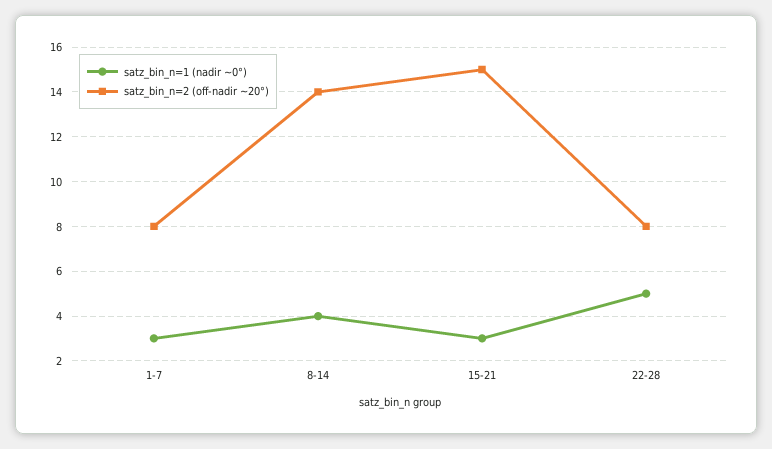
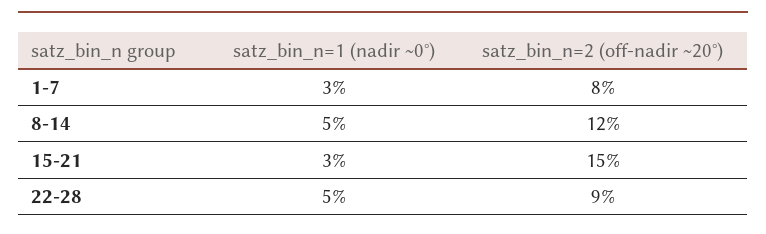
satz_bin_n=1 (nadir ~0°), 8-14: 4 -> 5
satz_bin_n=2 (off-nadir ~20°), 8-14: 14 -> 12
satz_bin_n=2 (off-nadir ~20°), 22-28: 8 -> 9

